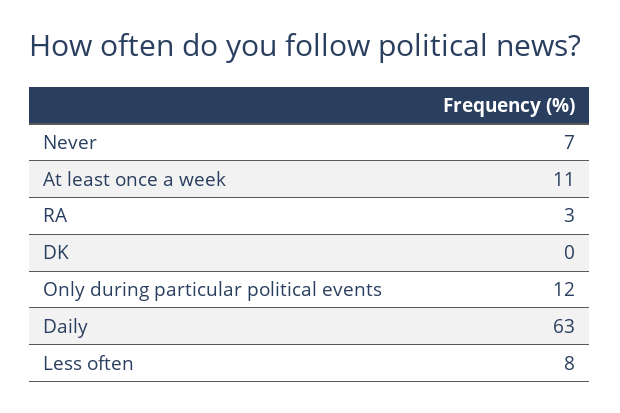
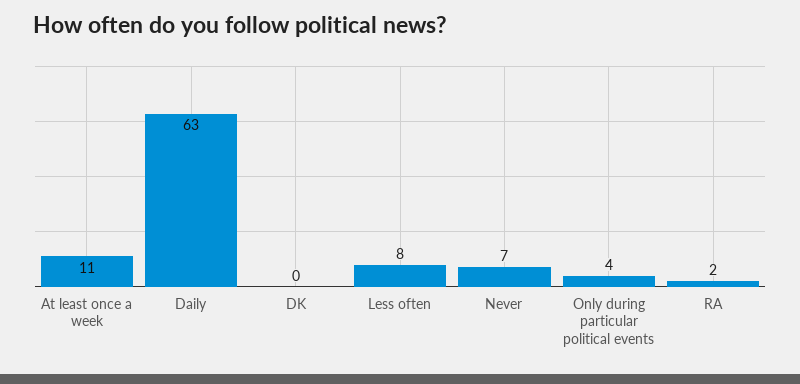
RA: 3 -> 2
Only during particular political events: 12 -> 4

